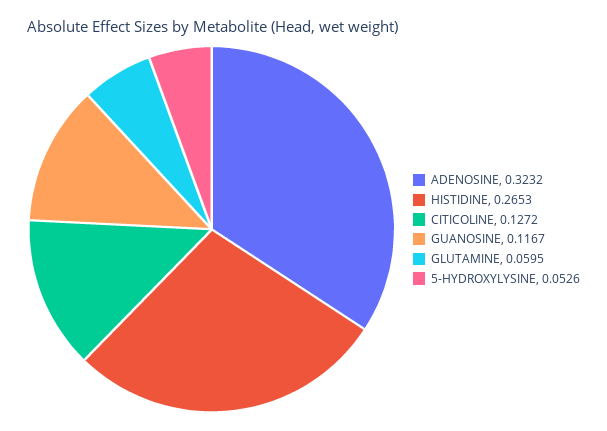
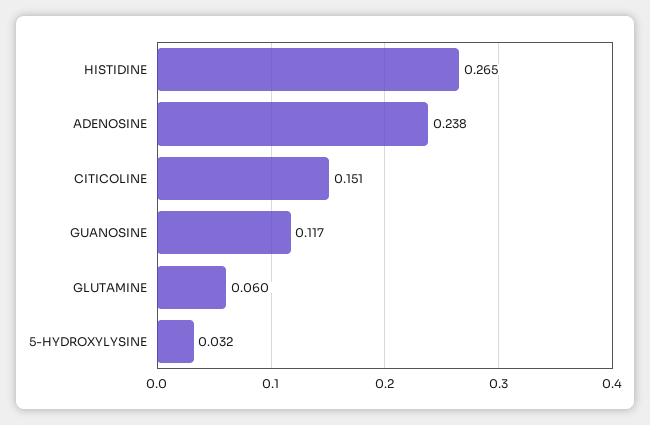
ADENOSINE: 0.3232 -> 0.238
CITICOLINE: 0.1272 -> 0.151
5-HYDROXYLYSINE: 0.0526 -> 0.032

